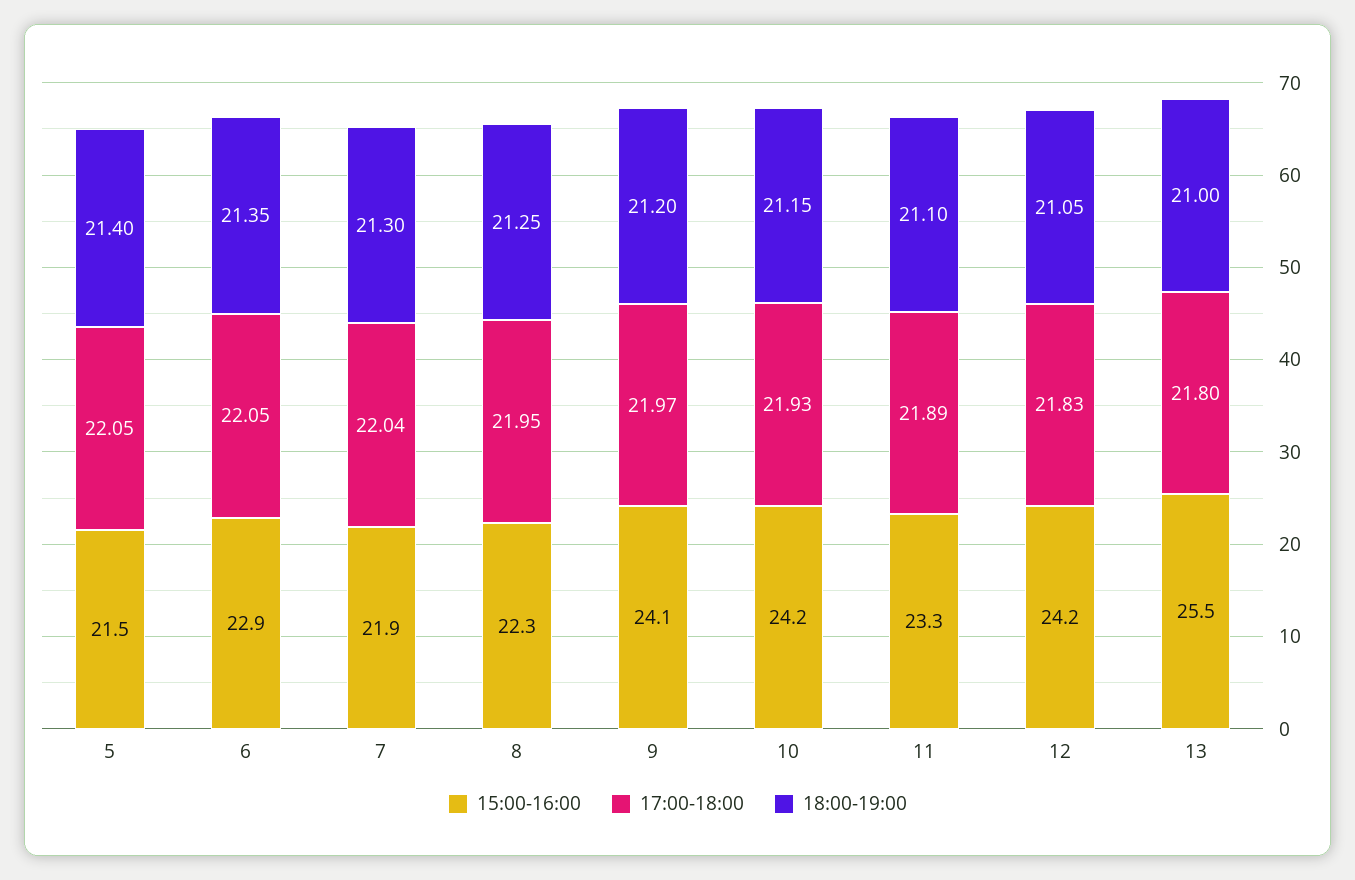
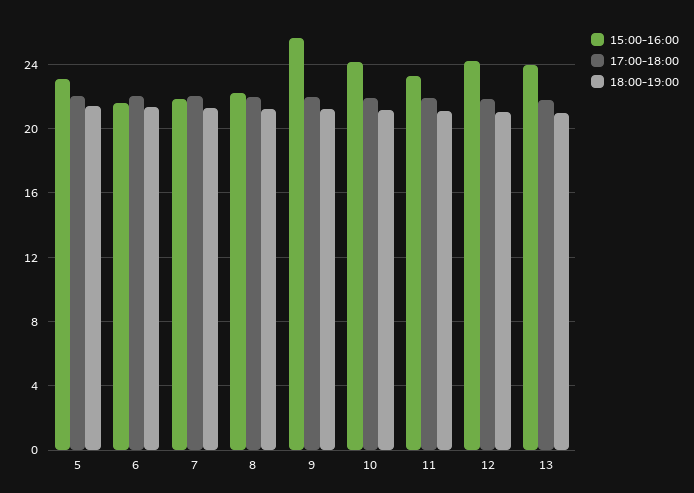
15:00-16:00, 5: 21.5 -> 23
15:00-16:00, 6: 22.9 -> 21.5
15:00-16:00, 9: 24.1 -> 25.5
15:00-16:00, 13: 25.5 -> 24

